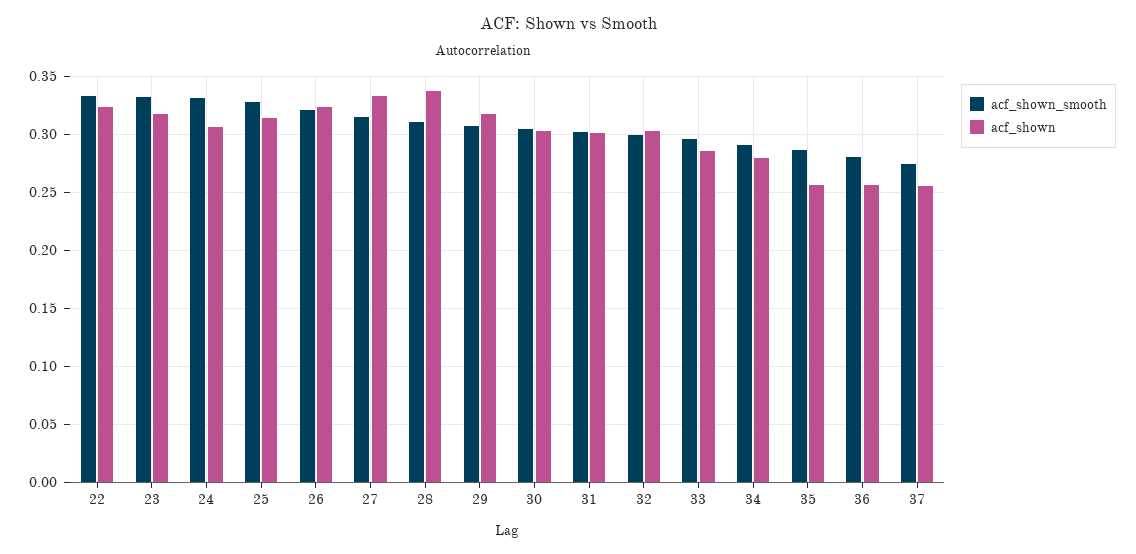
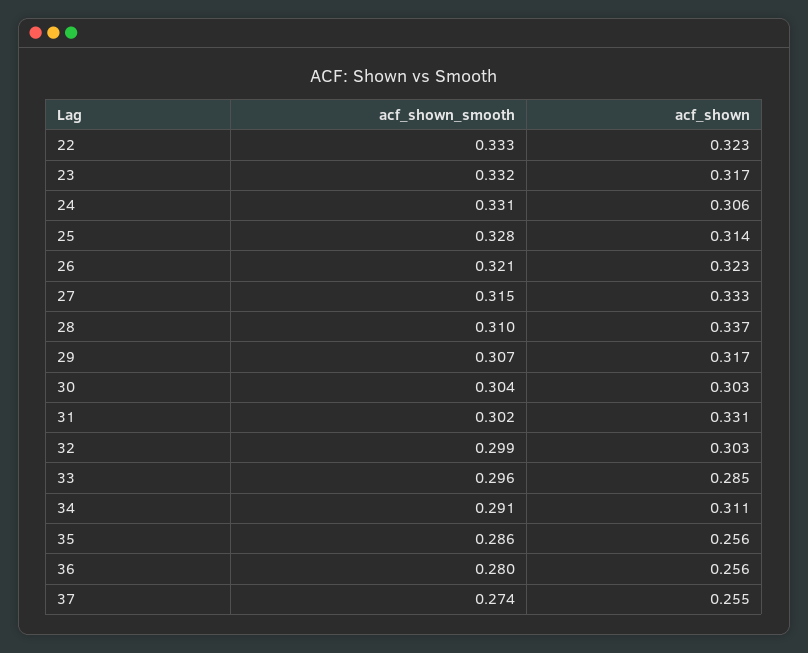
acf_shown, 31: 0.3 -> 0.331
acf_shown, 34: 0.28 -> 0.311

